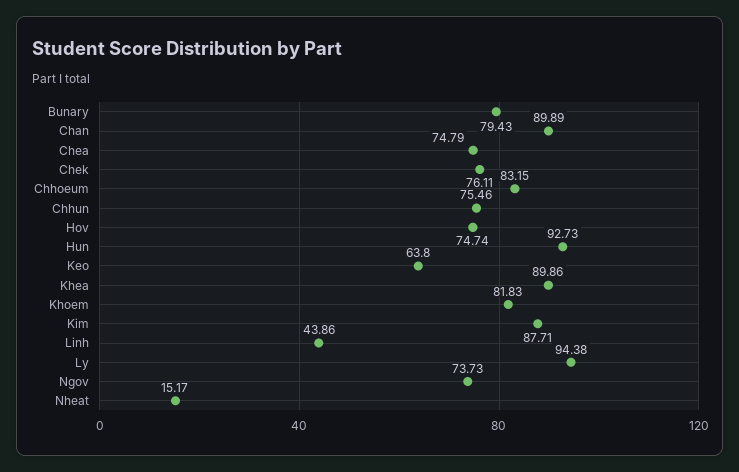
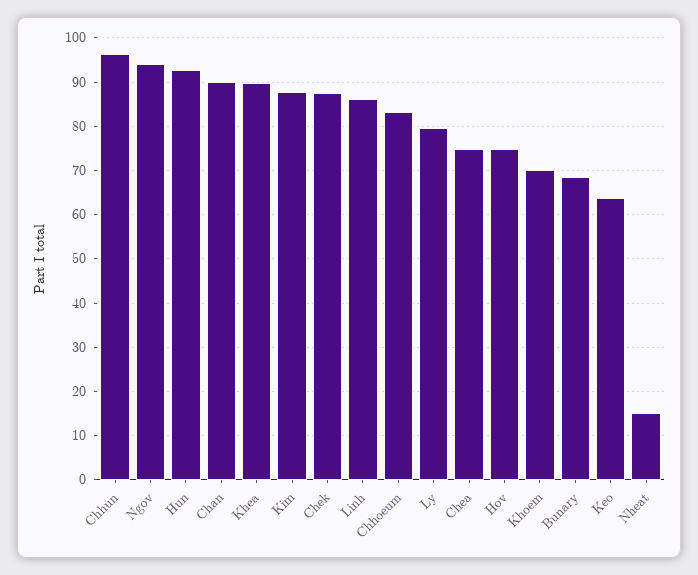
Bunary: 79.43 -> 68
Chek: 76.11 -> 88
Chhun: 75.46 -> 96
Khoem: 81.83 -> 70
Linh: 43.86 -> 86
Ly: 94.38 -> 80
Ngov: 73.73 -> 94

